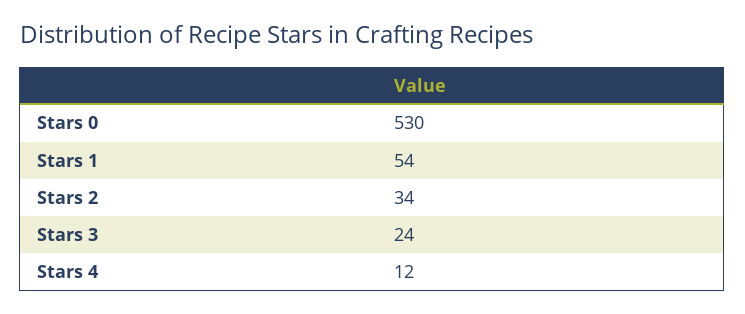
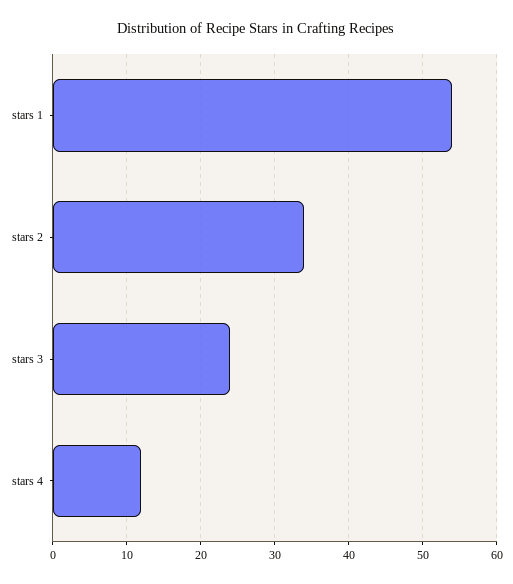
Stars 0: 530 -> none

